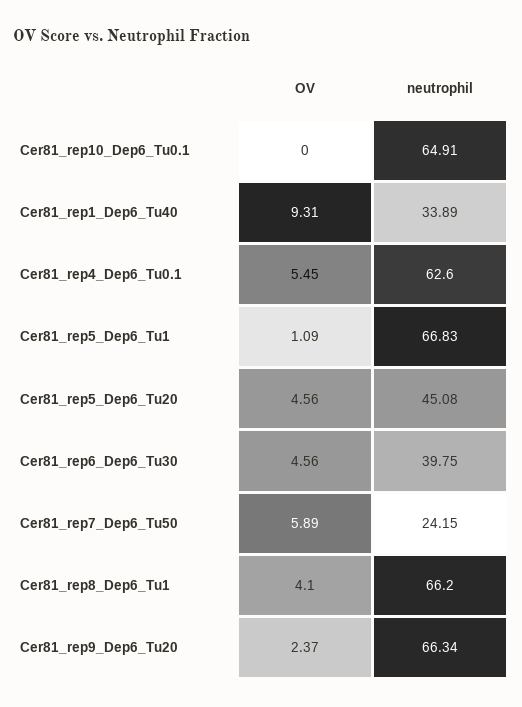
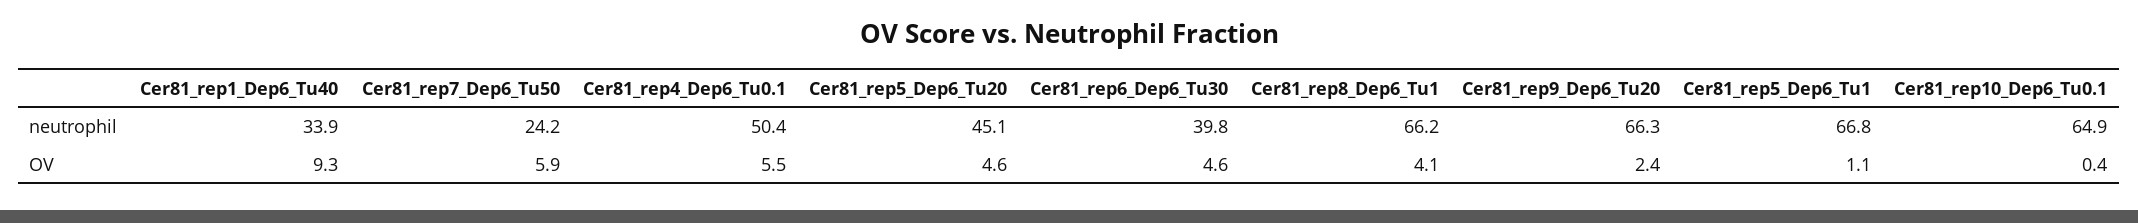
OV, Cer81_rep10_Dep6_Tu0.1: 0 -> 0.4
neutrophil, Cer81_rep4_Dep6_Tu0.1: 62.6 -> 50.4

